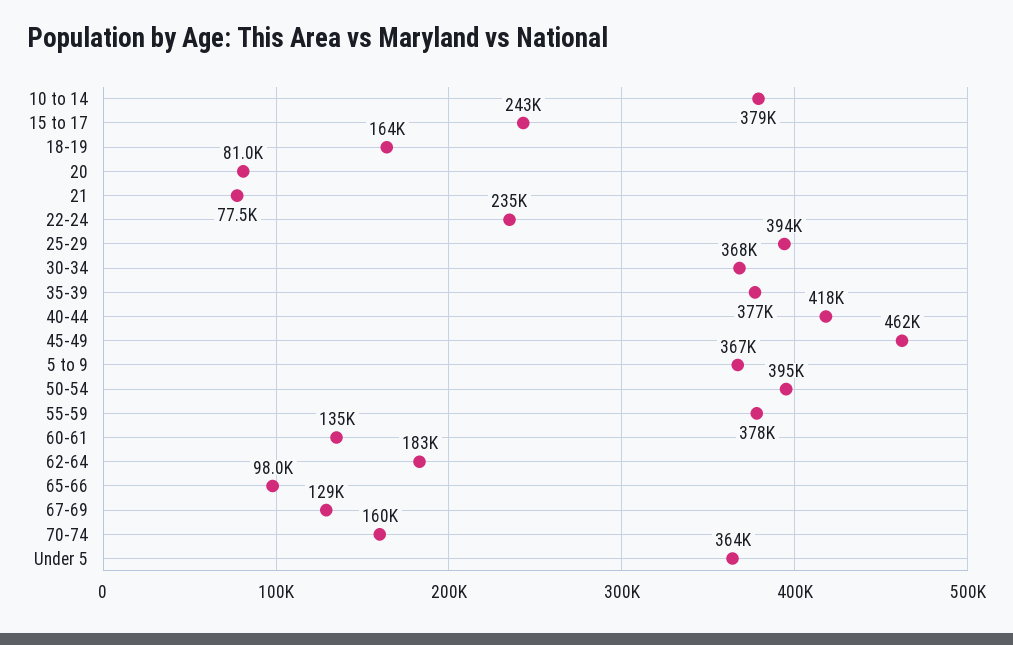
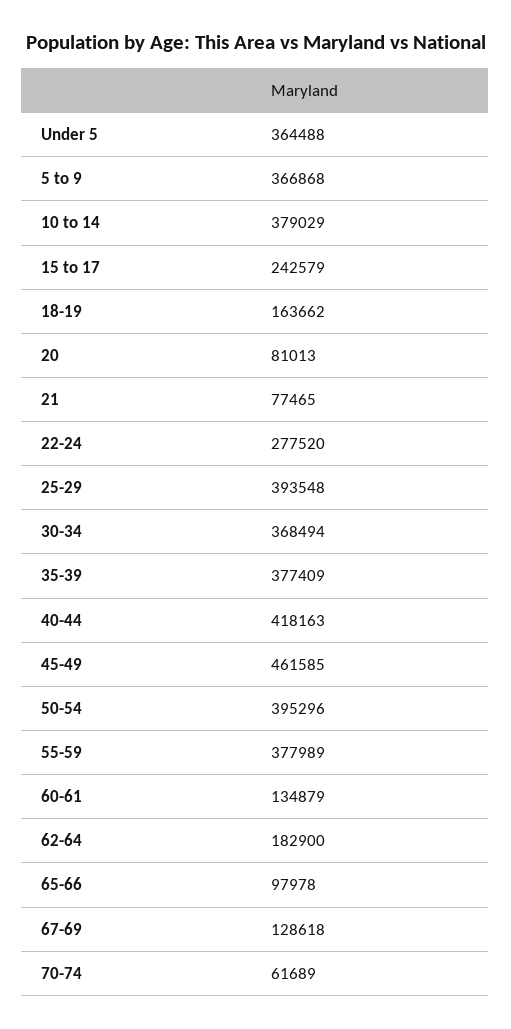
22-24: 235000 -> 277520
70-74: 160000 -> 61689

